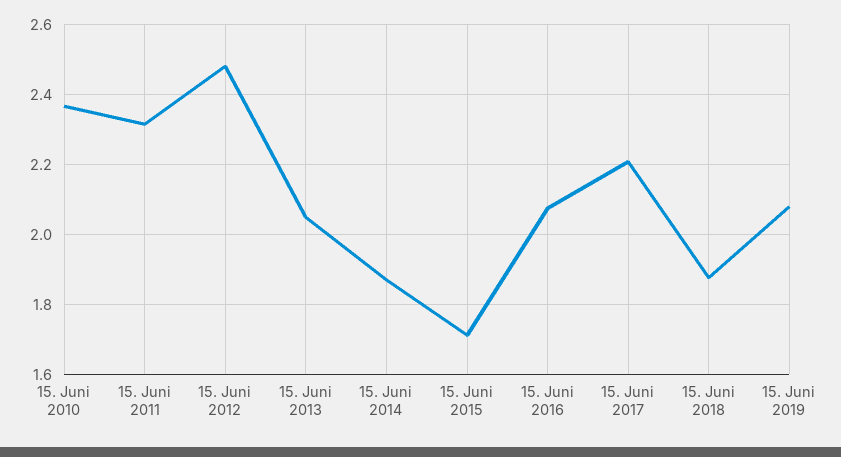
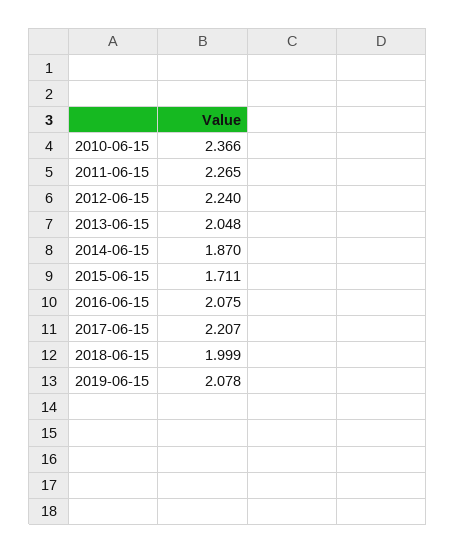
15. Juni 2011: 2.32 -> 2.265
15. Juni 2012: 2.48 -> 2.24
15. Juni 2018: 1.88 -> 1.999

